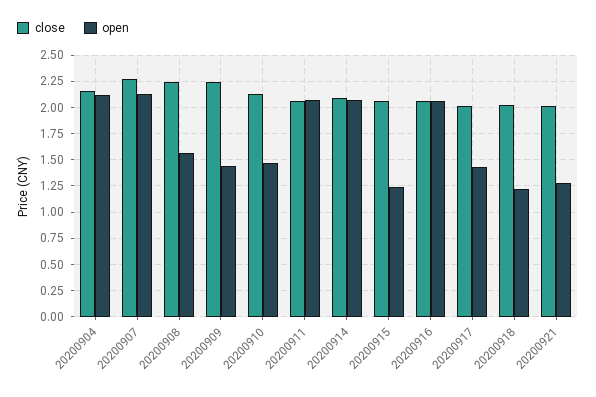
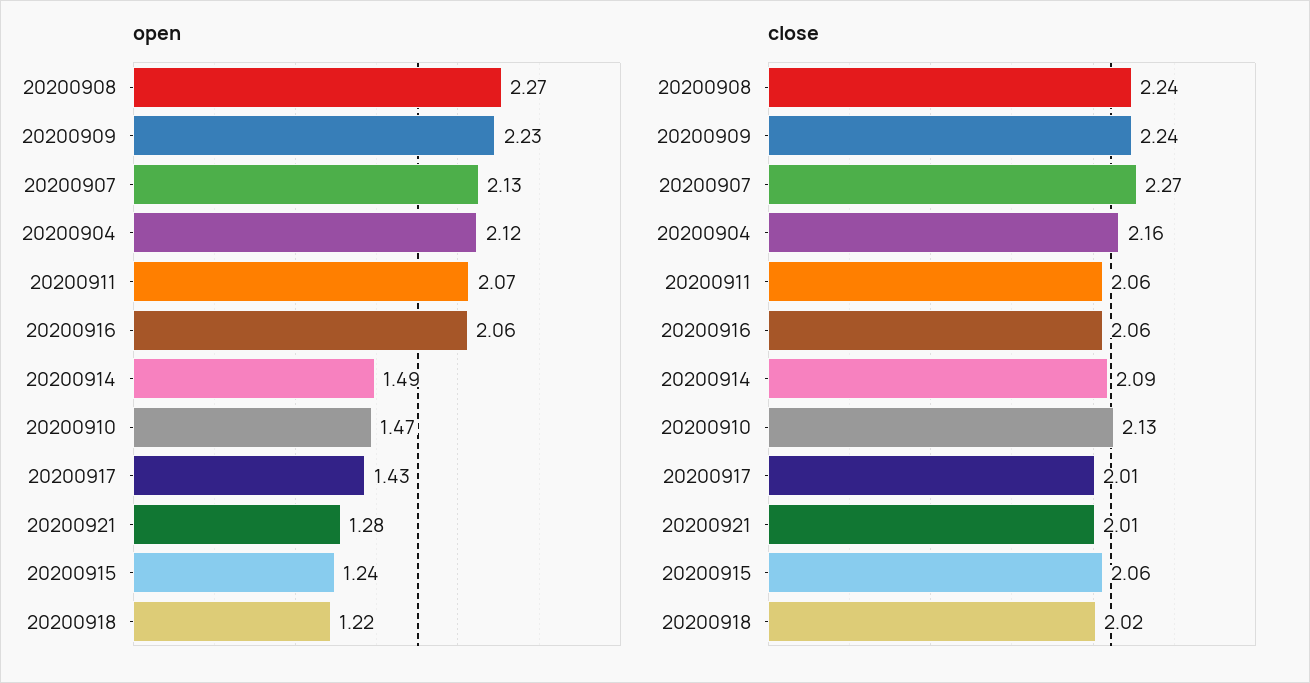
open, 20200908: 1.5 -> 2.27
open, 20200909: 1.5 -> 2.23
open, 20200914: 2 -> 1.49

